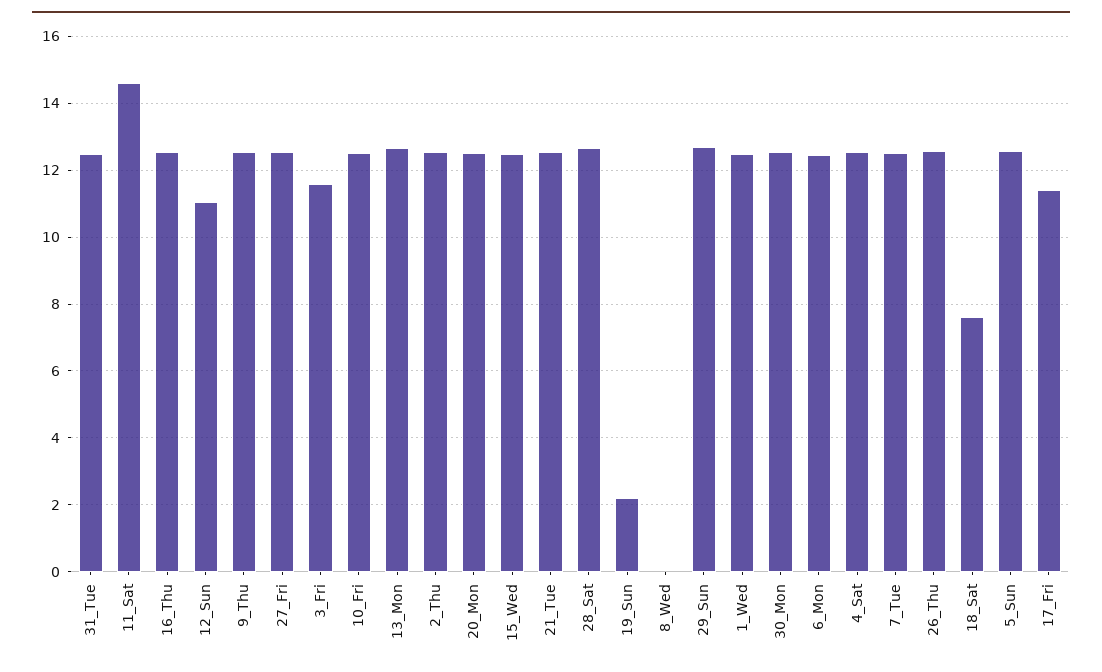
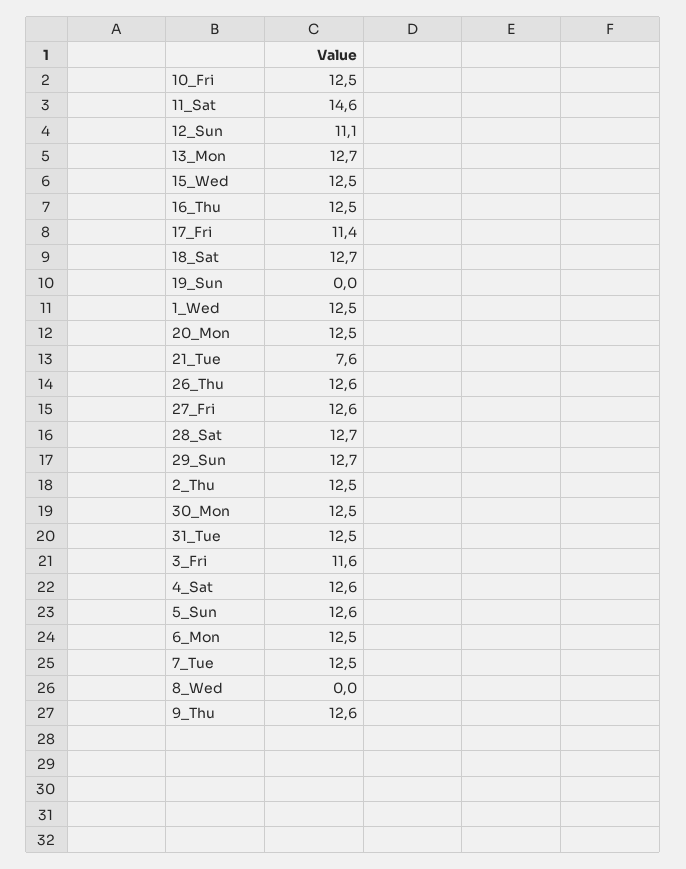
21_Tue: 12.6 -> 7.6
19_Sun: 2.2 -> 0
18_Sat: 7.6 -> 12.7

